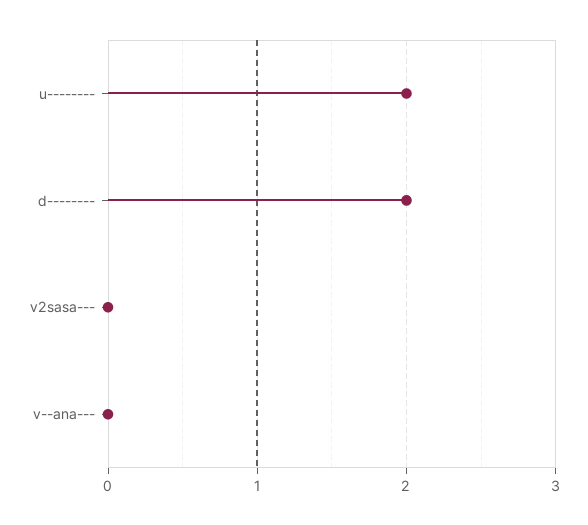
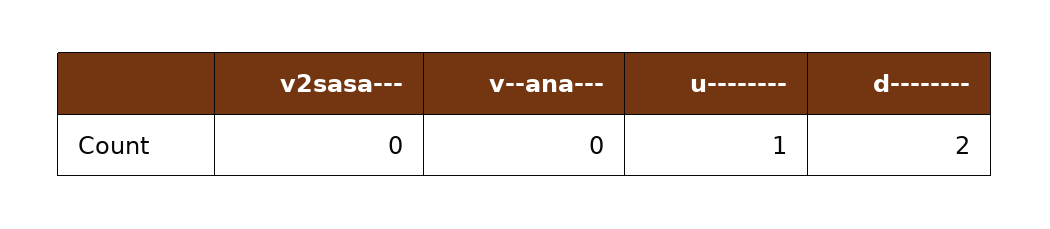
u--------: 2 -> 1

